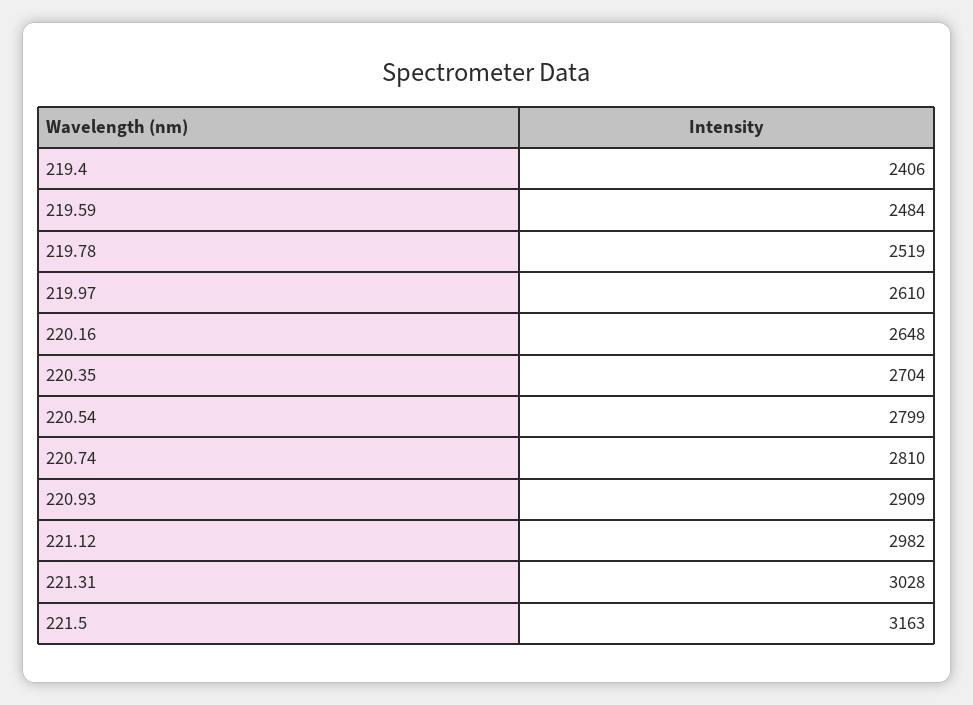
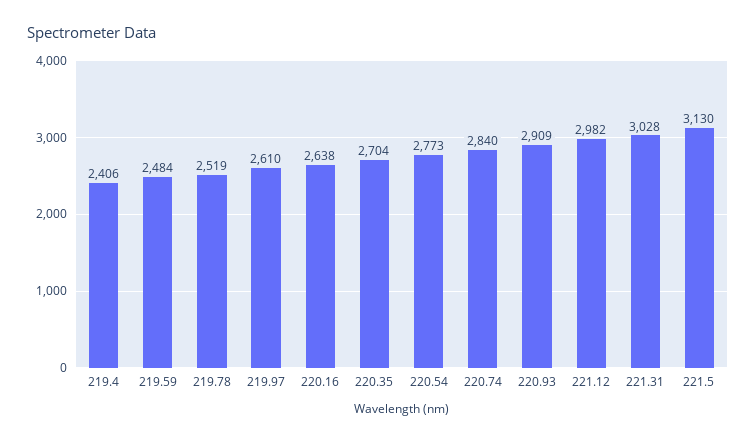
220.16: 2648 -> 2638
220.54: 2799 -> 2773
220.74: 2810 -> 2840
221.5: 3163 -> 3130

